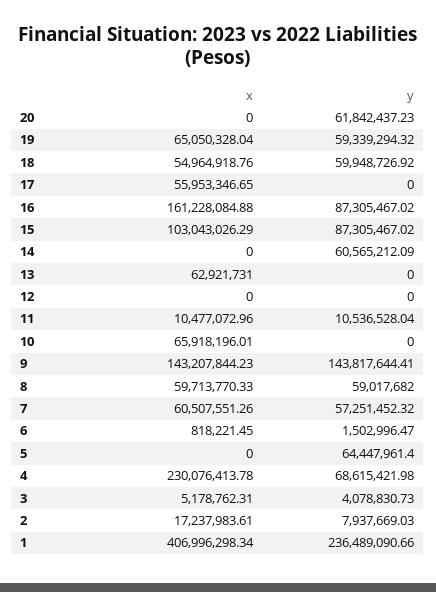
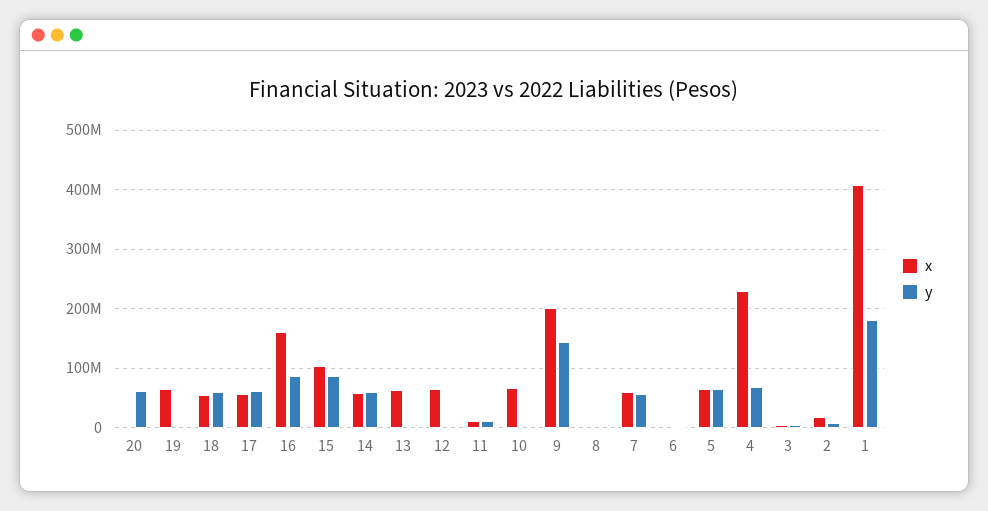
y, 19: 59339294.32 -> 0
y, 17: 0 -> 60000000
x, 14: 0 -> 60000000
x, 12: 0 -> 60000000
x, 9: 143207844.23 -> 200000000
x, 8: 59713770.33 -> 0
y, 8: 59017682 -> 0
x, 5: 0 -> 60000000
y, 1: 236489090.66 -> 180000000

